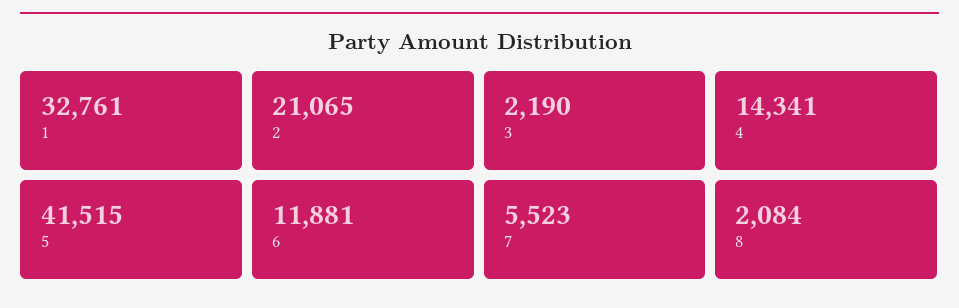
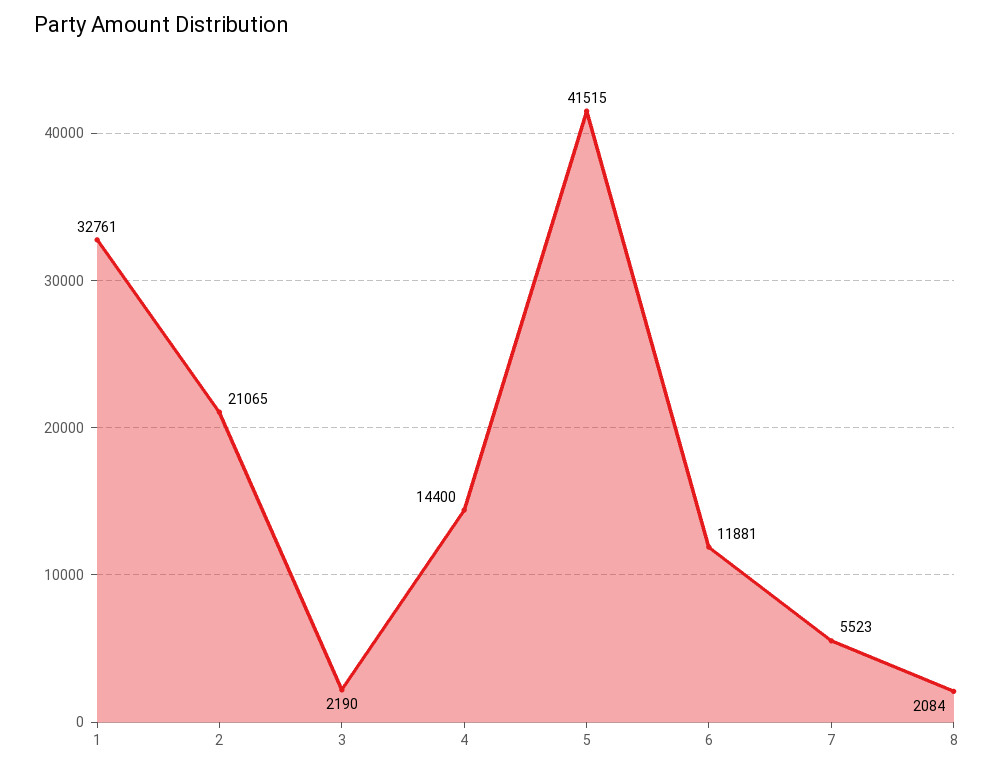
4: 14341 -> 14400

